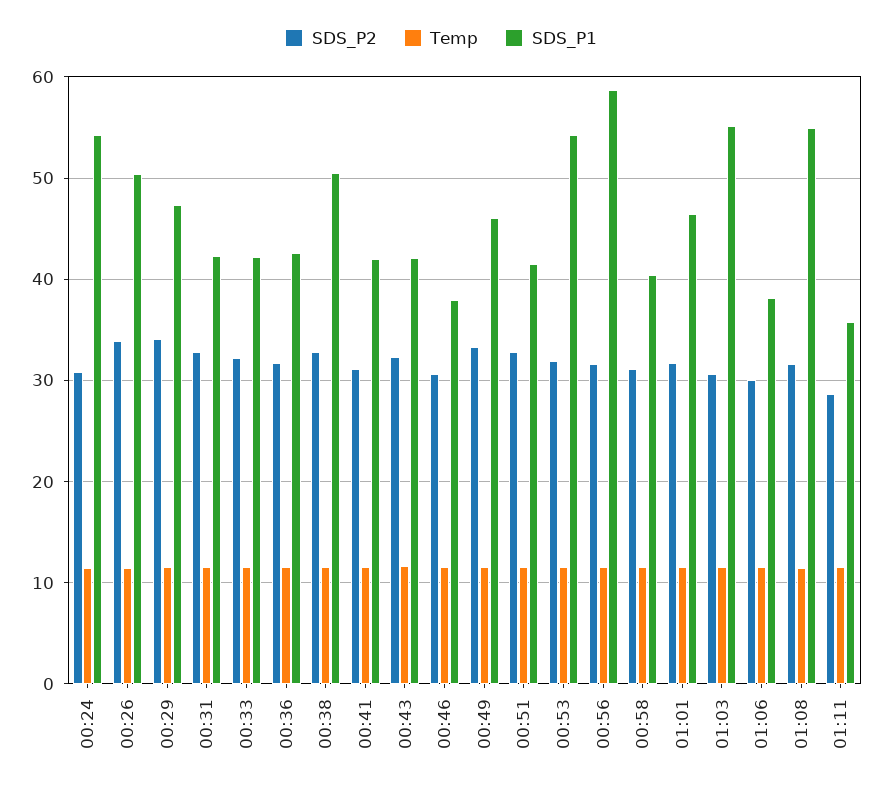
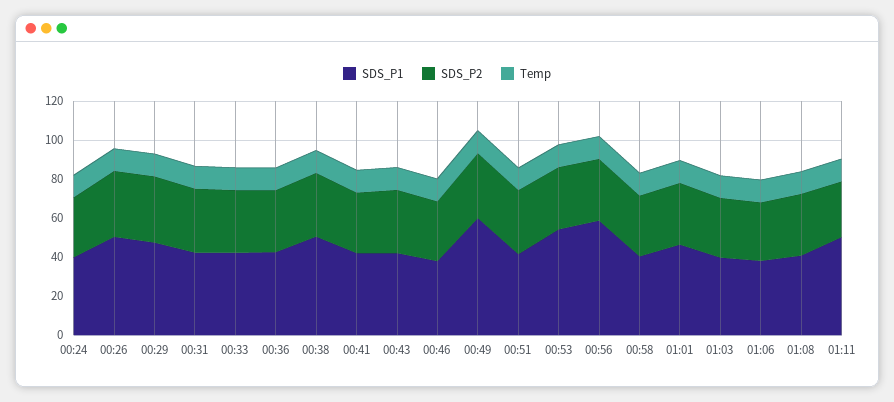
SDS_P1, 00:24: 54 -> 40
SDS_P1, 00:49: 46 -> 60
SDS_P1, 01:03: 55 -> 40
SDS_P1, 01:08: 55 -> 40
SDS_P1, 01:11: 36 -> 50

